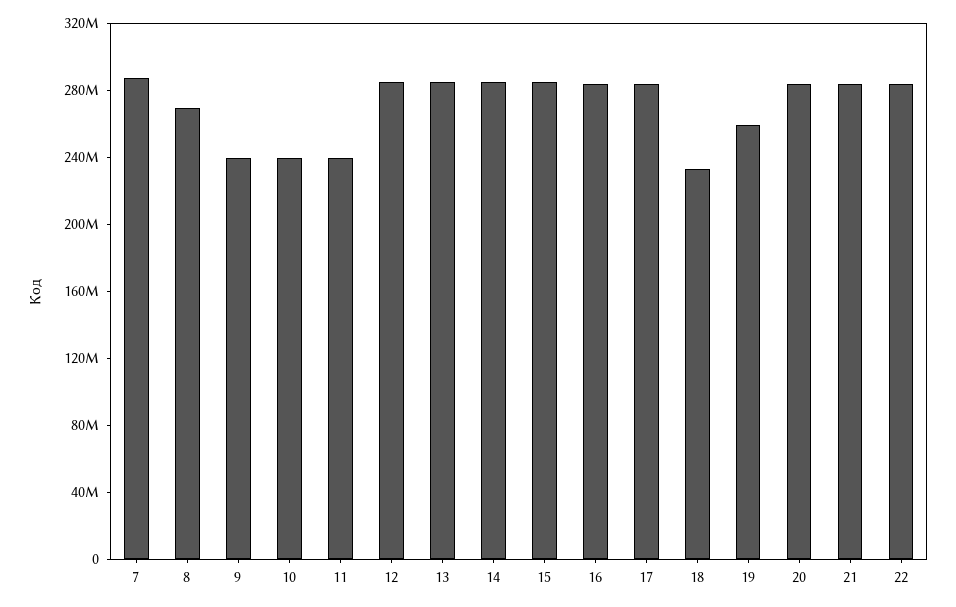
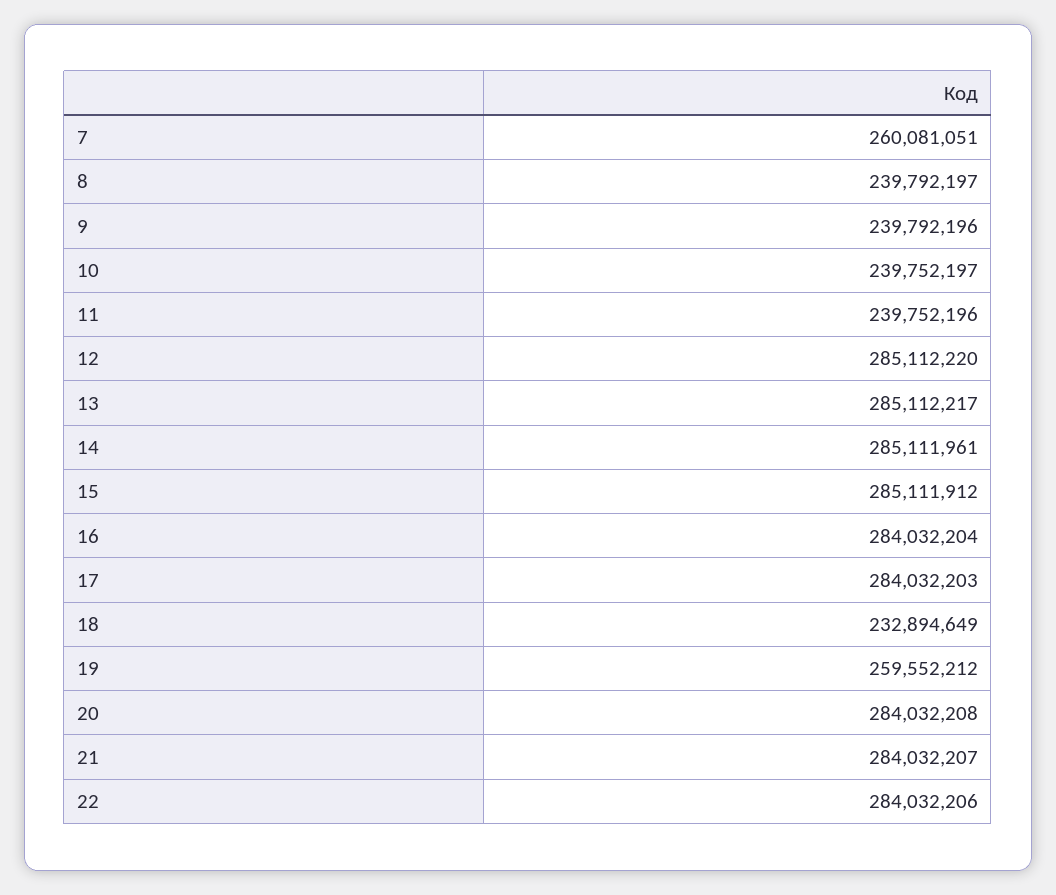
7: 290000000 -> 260081051
8: 270000000 -> 239792197

